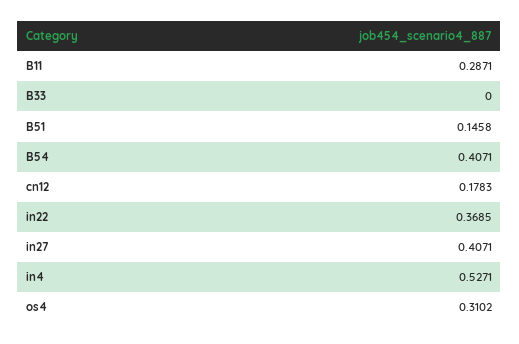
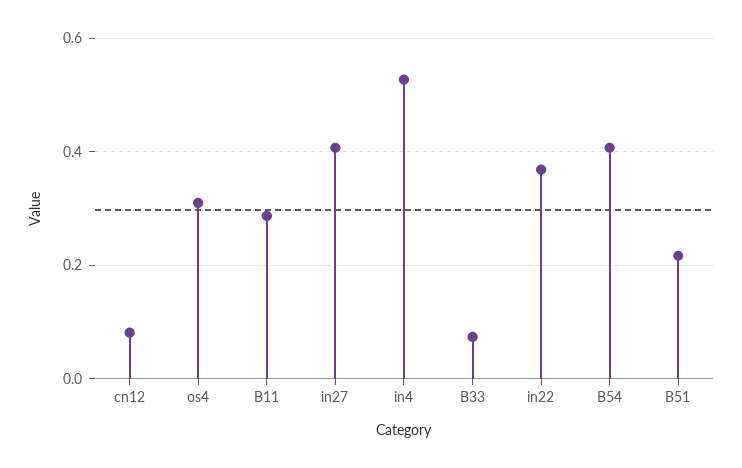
B33: 0 -> 0.08
B51: 0.1458 -> 0.22
cn12: 0.1783 -> 0.08

